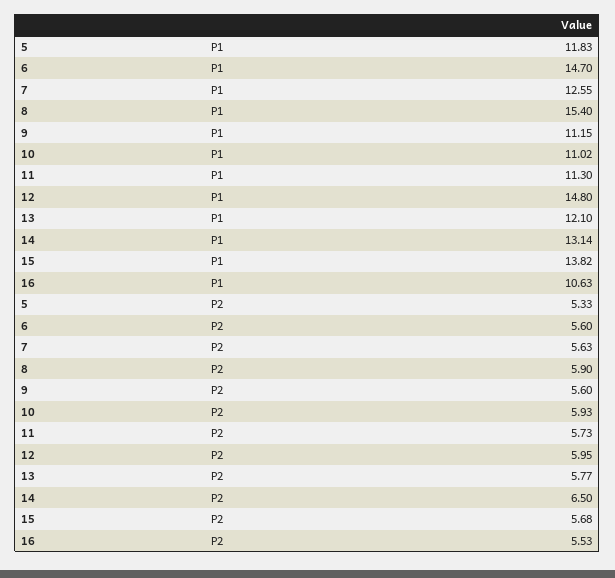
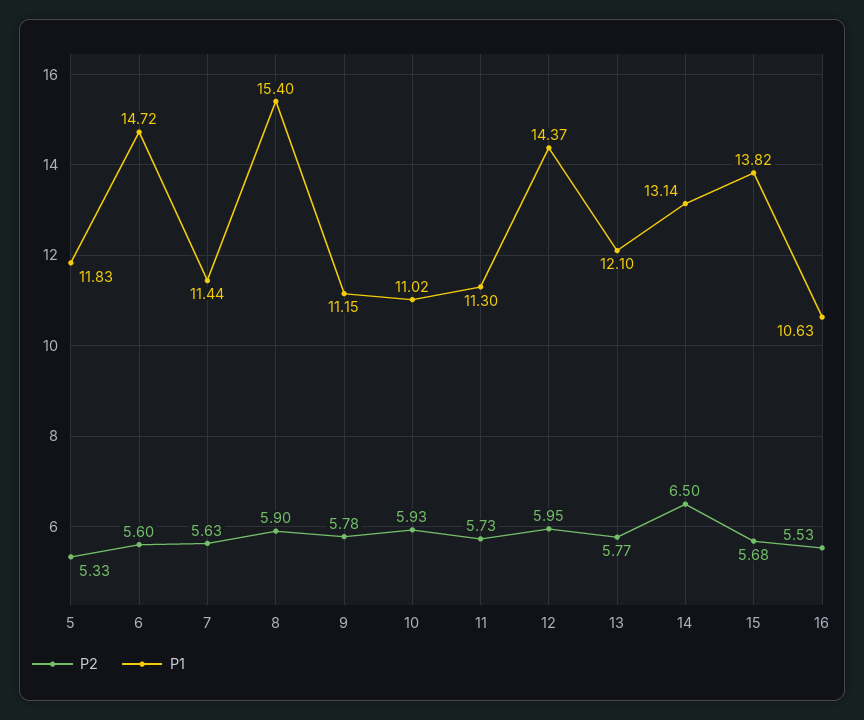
P1, 6: 14.7 -> 14.72
P1, 7: 12.55 -> 11.44
P1, 12: 14.8 -> 14.37
P2, 9: 5.6 -> 5.78

